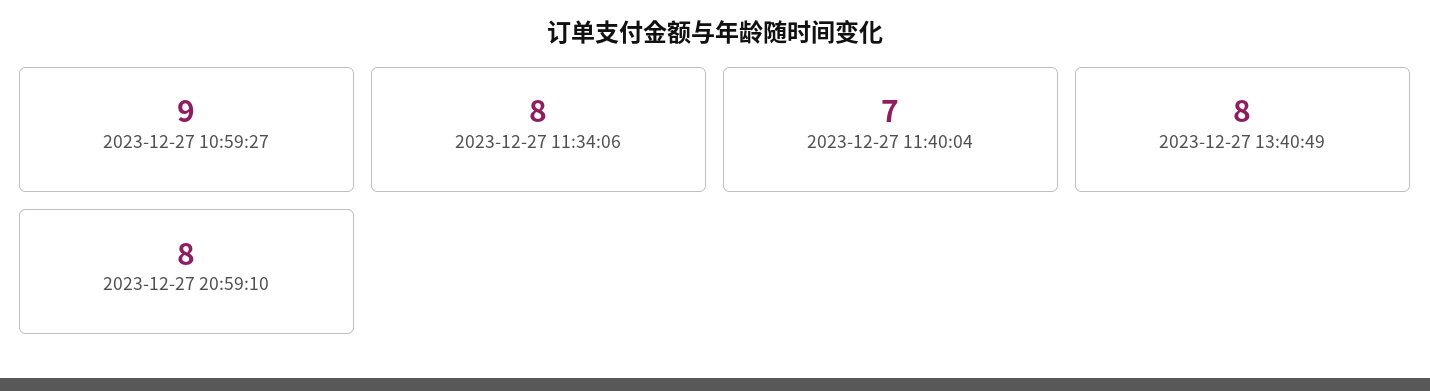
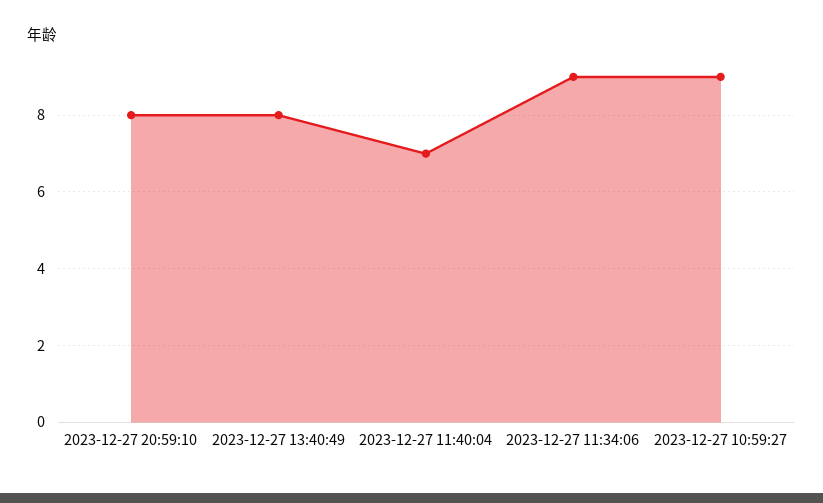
2023-12-27 11:34:06: 8 -> 9

